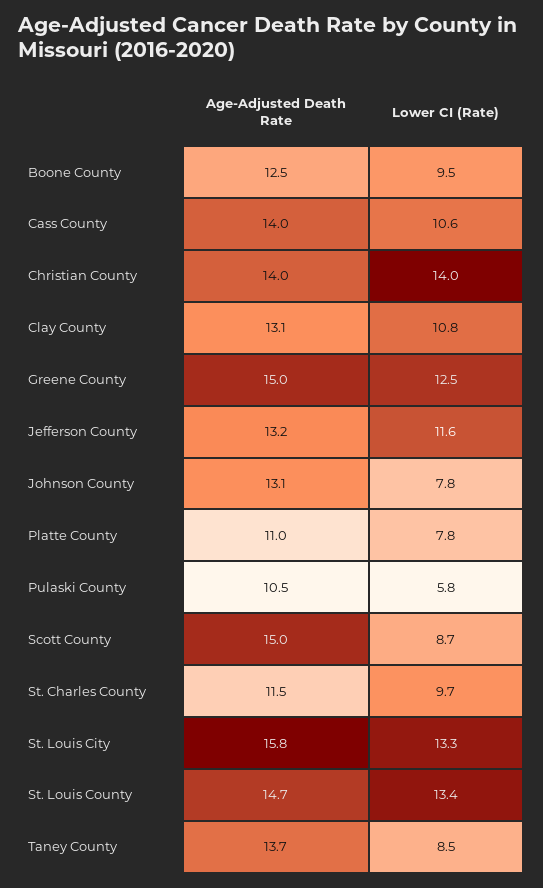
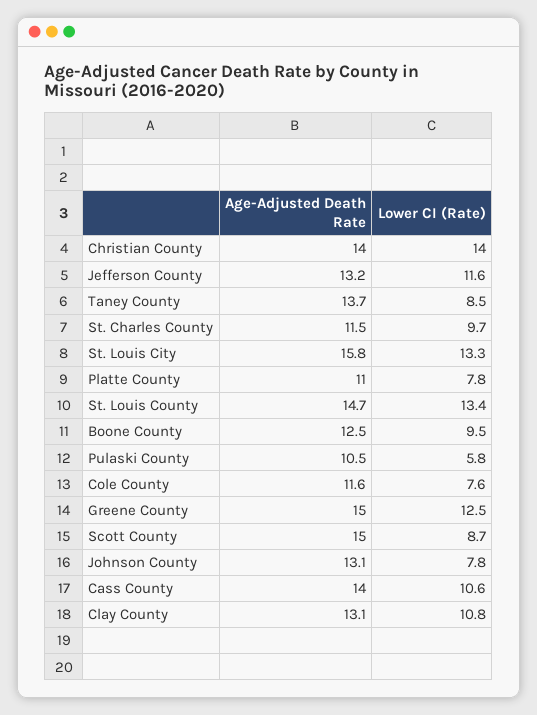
Age-Adjusted Death Rate, Cole County: none -> 11.6
Lower CI (Rate), Cole County: none -> 7.6

